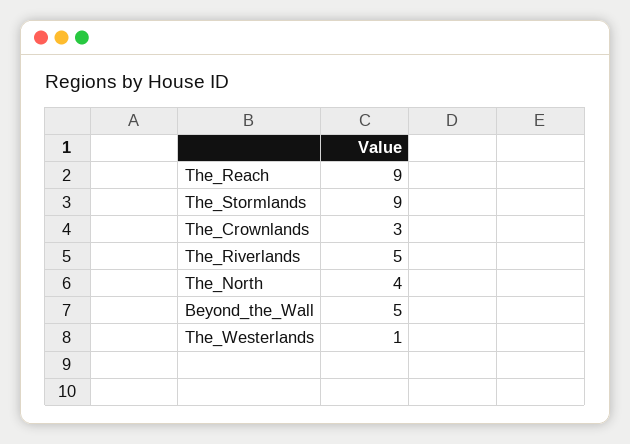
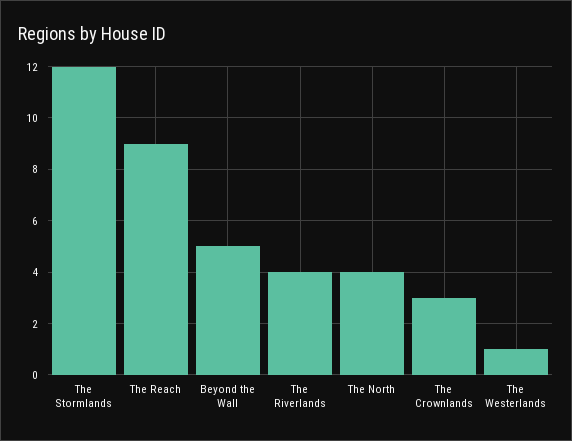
The_Stormlands: 9 -> 12
The_Riverlands: 5 -> 4

